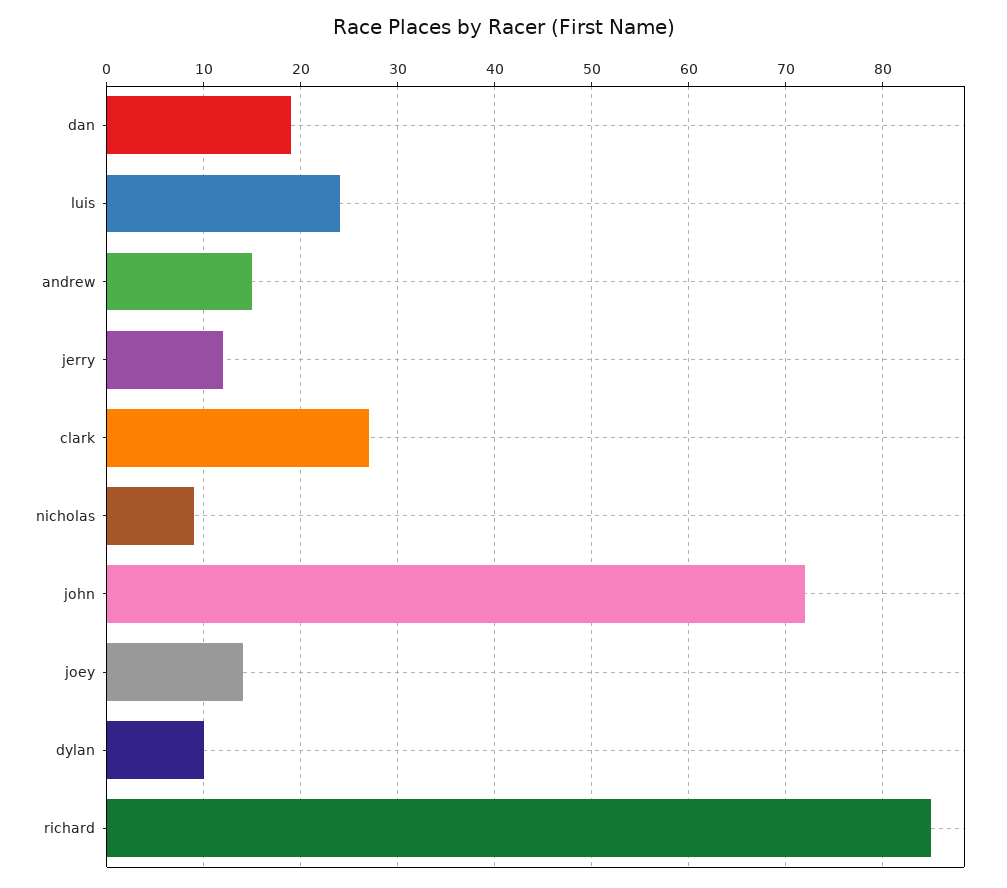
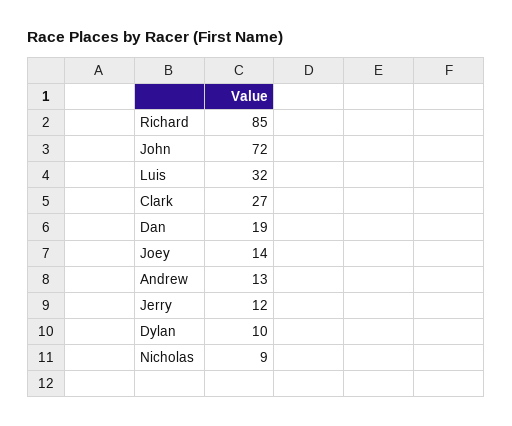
luis: 24 -> 32
andrew: 15 -> 13

